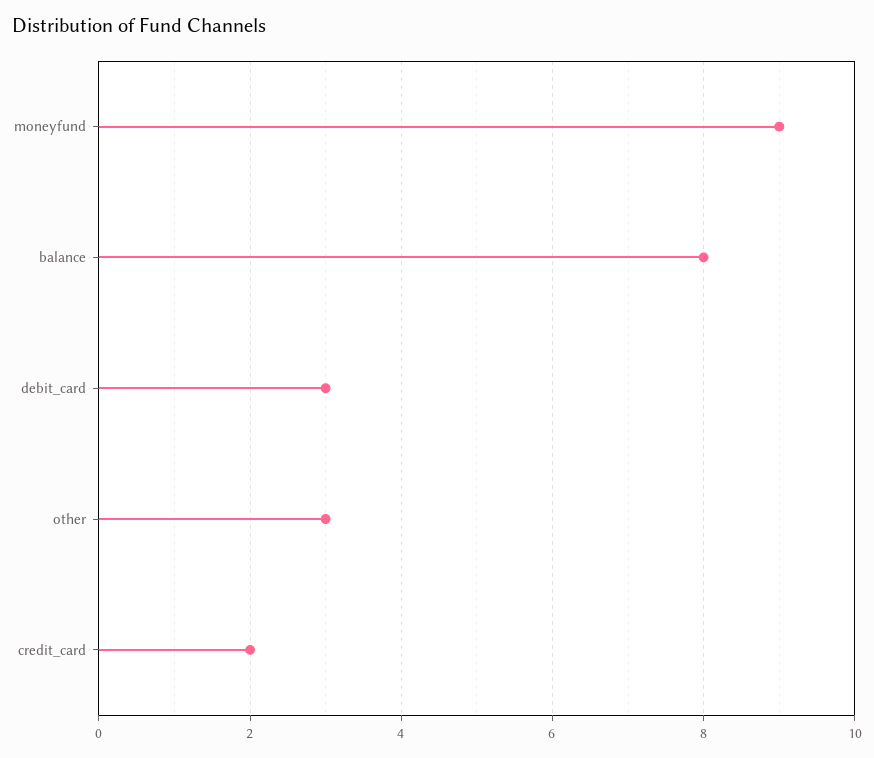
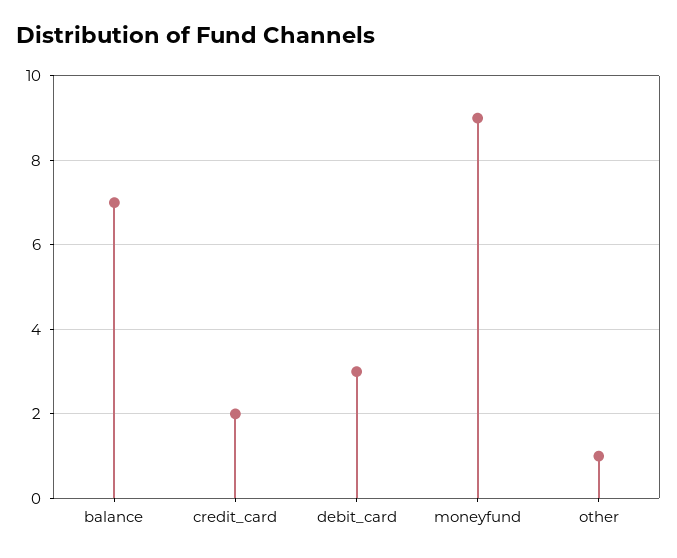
balance: 8 -> 7
other: 3 -> 1

